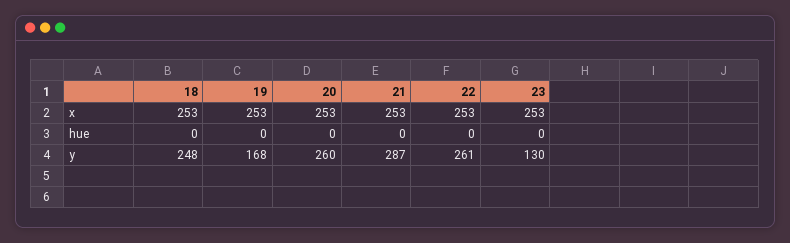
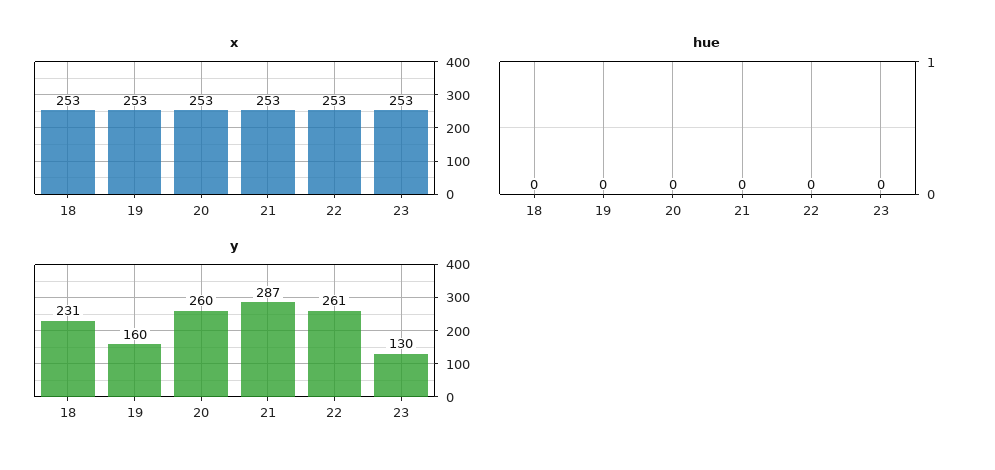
y, 18: 248 -> 231
y, 19: 168 -> 160

